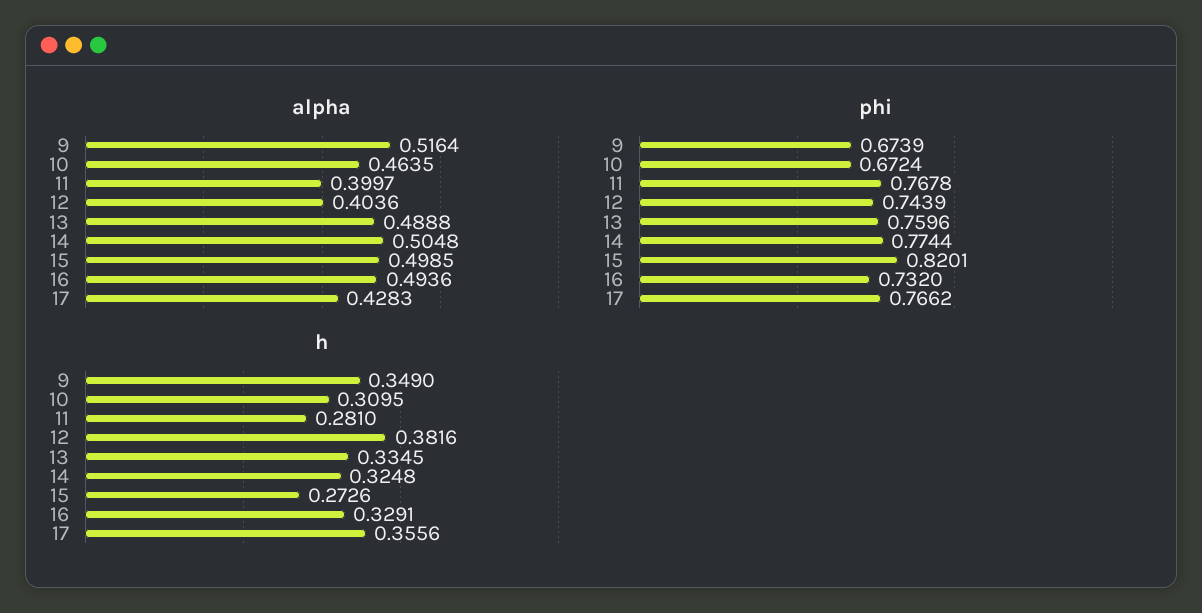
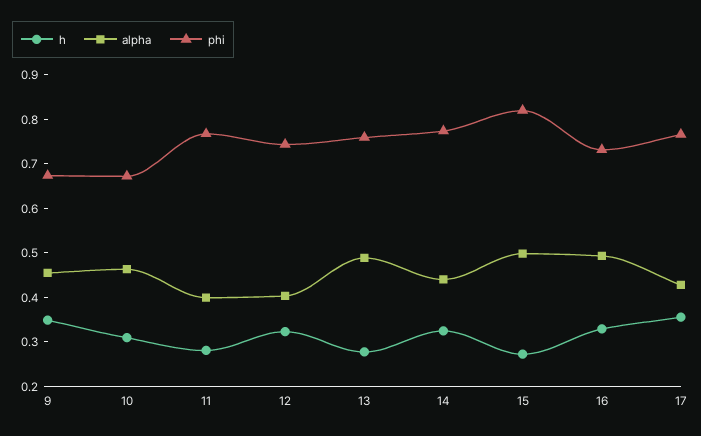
alpha, 9: 0.5164 -> 0.46
alpha, 14: 0.5048 -> 0.44
h, 12: 0.3816 -> 0.32
h, 13: 0.3345 -> 0.28

